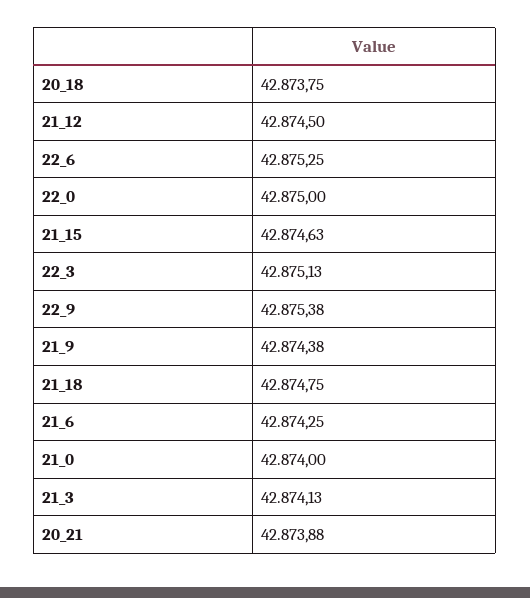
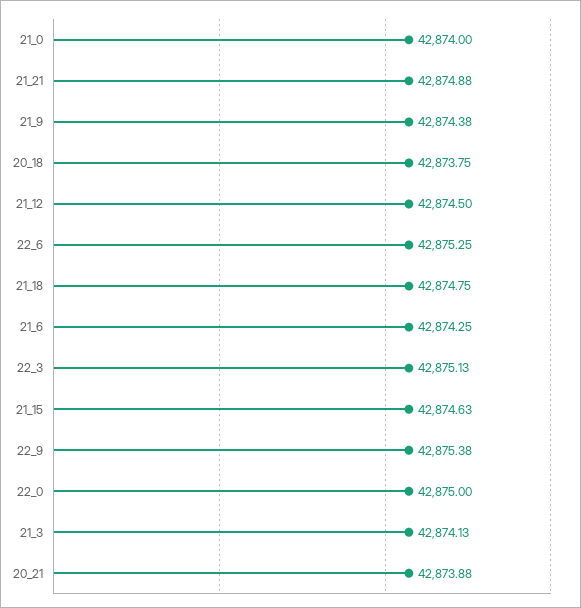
21_21: none -> 42874.88

